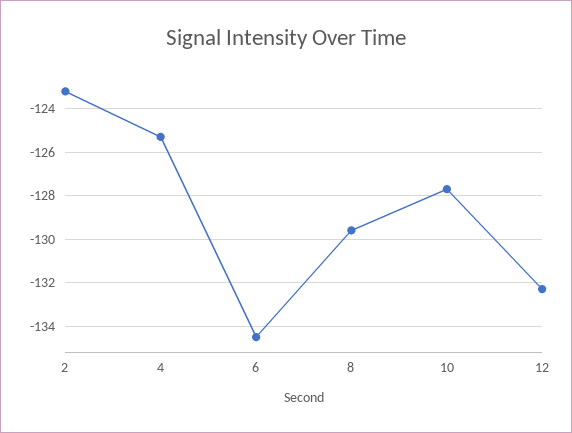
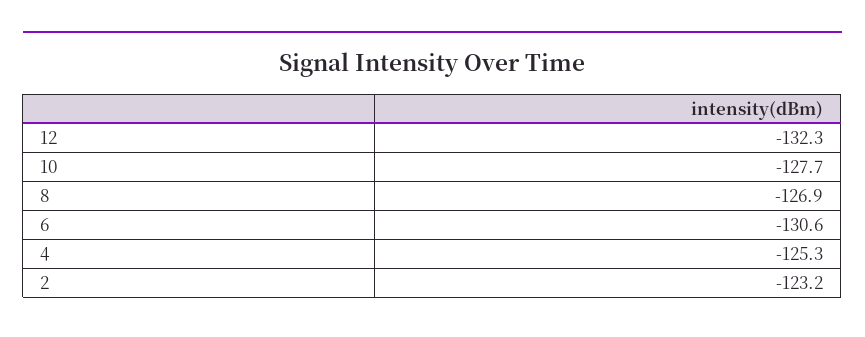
6: -134.5 -> -130.6
8: -129.5 -> -126.9

